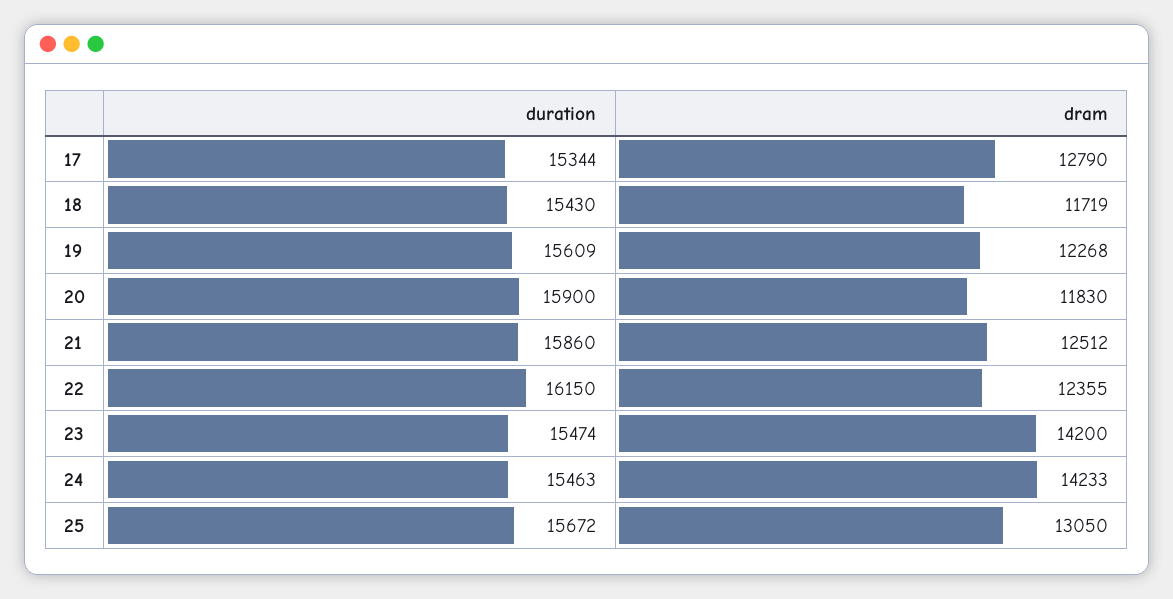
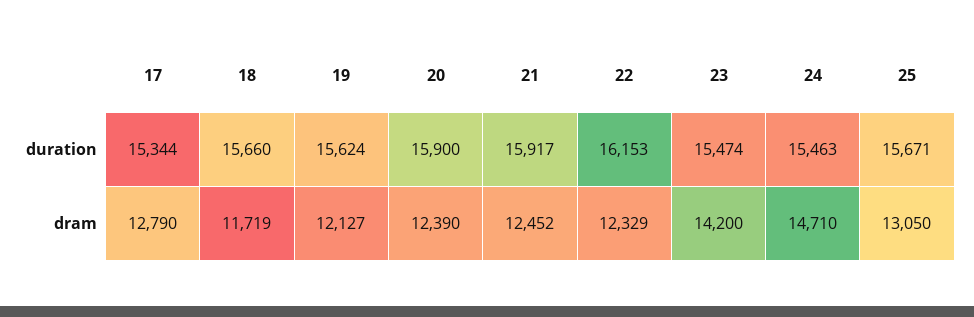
duration, 18: 15430 -> 15660
duration, 19: 15609 -> 15624
dram, 19: 12268 -> 12127
dram, 20: 11830 -> 12390
duration, 21: 15860 -> 15917
dram, 21: 12512 -> 12452
duration, 22: 16150 -> 16153
dram, 22: 12355 -> 12329
dram, 24: 14233 -> 14710
duration, 25: 15672 -> 15671

